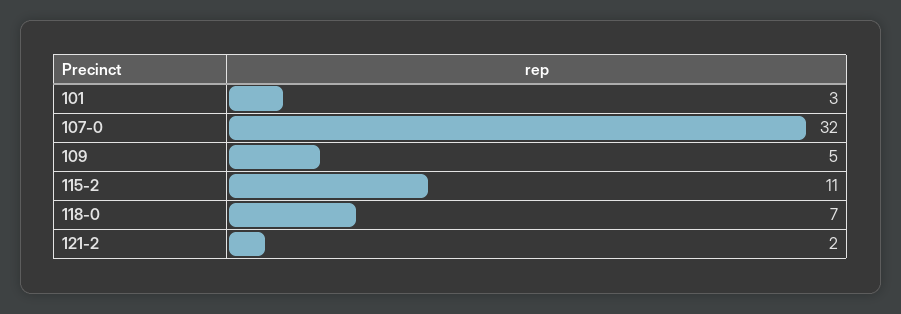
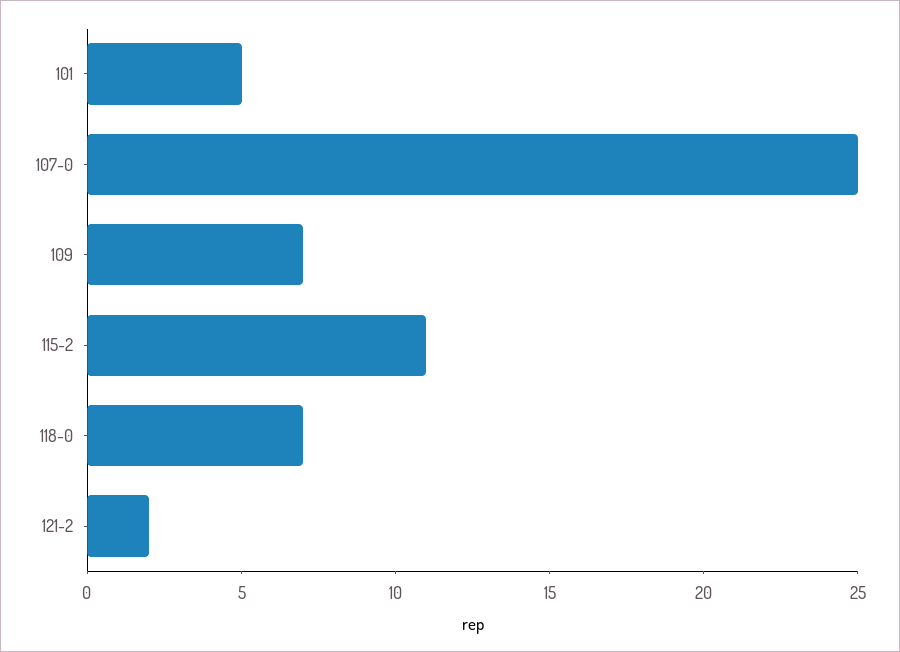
101: 3 -> 5
107-0: 32 -> 25
109: 5 -> 7

